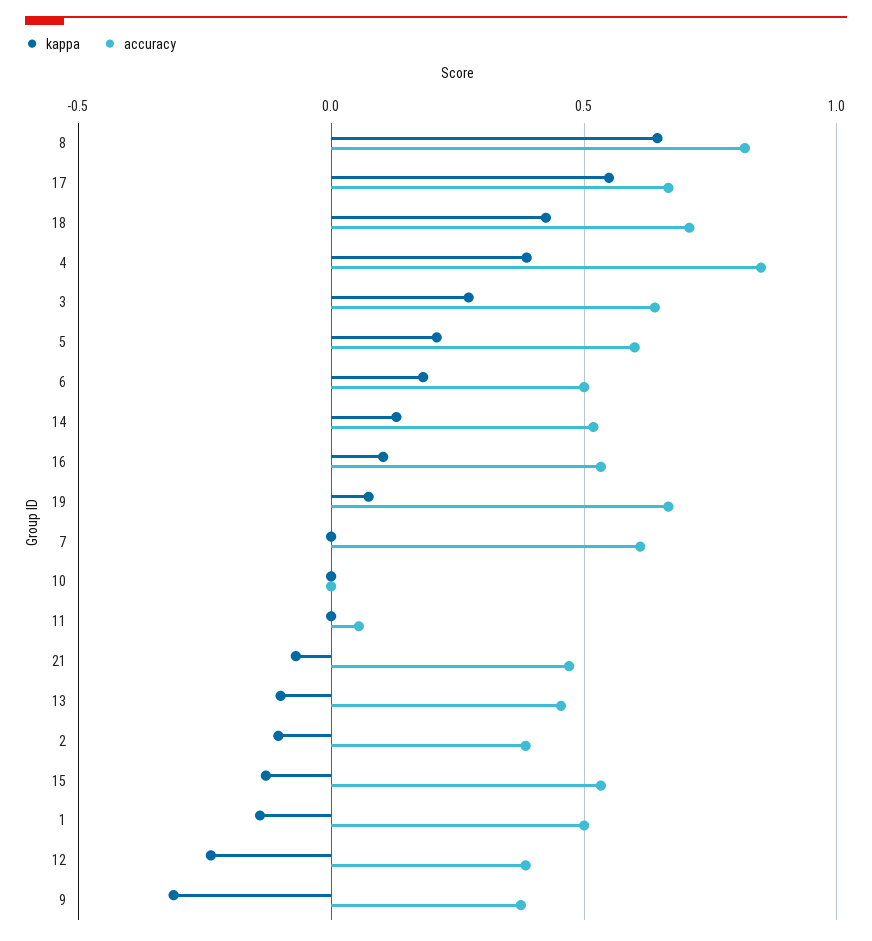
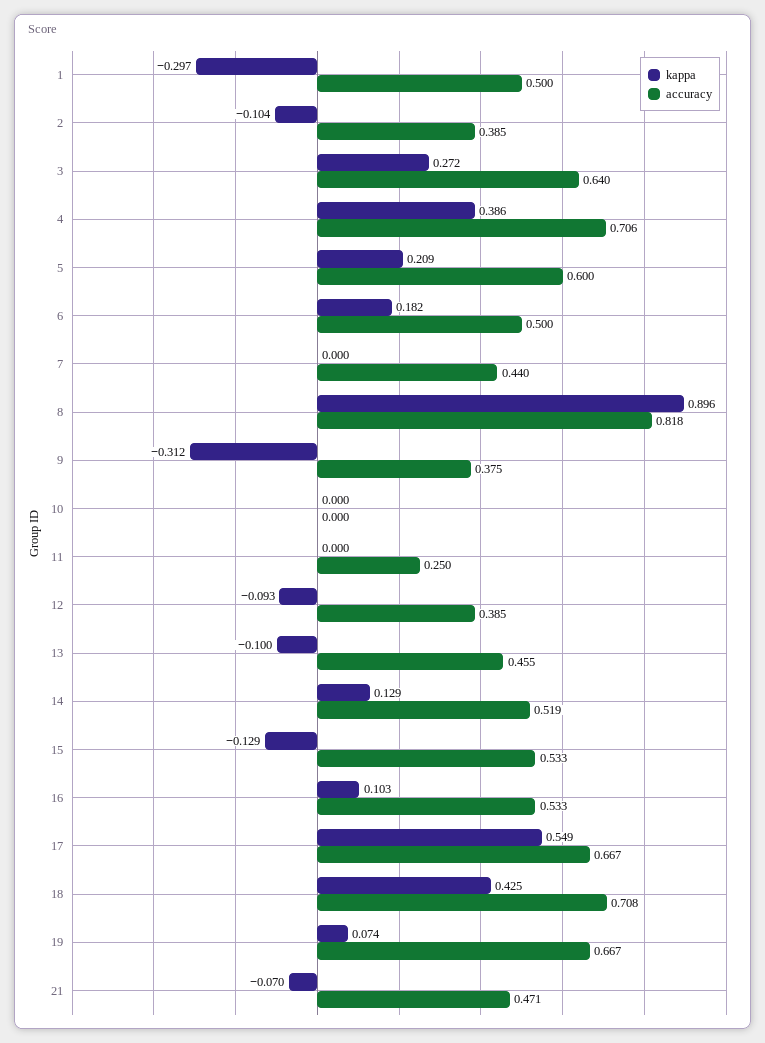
kappa, 8: 0.65 -> 0.896
accuracy, 4: 0.85 -> 0.706
accuracy, 7: 0.6 -> 0.44
accuracy, 11: 0.05 -> 0.25
kappa, 1: -0.15 -> -0.297
kappa, 12: -0.25 -> -0.093

